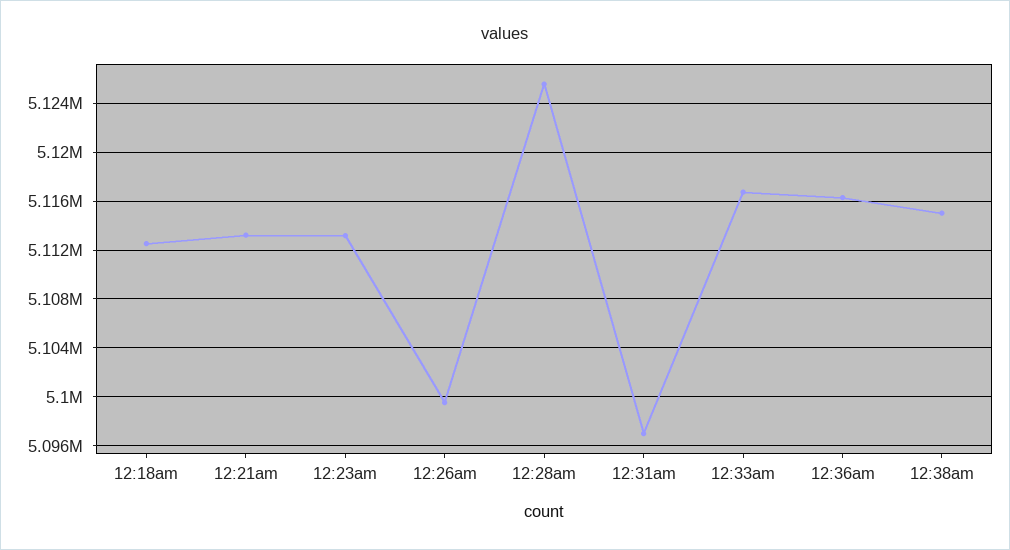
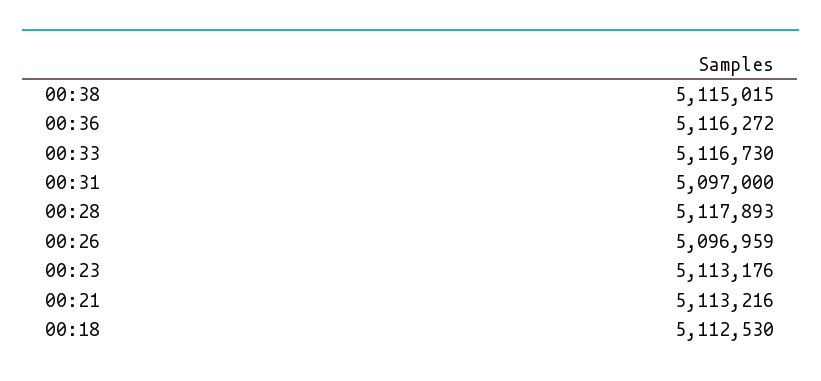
12:26am: 5099500 -> 5096959
12:28am: 5125500 -> 5117893

